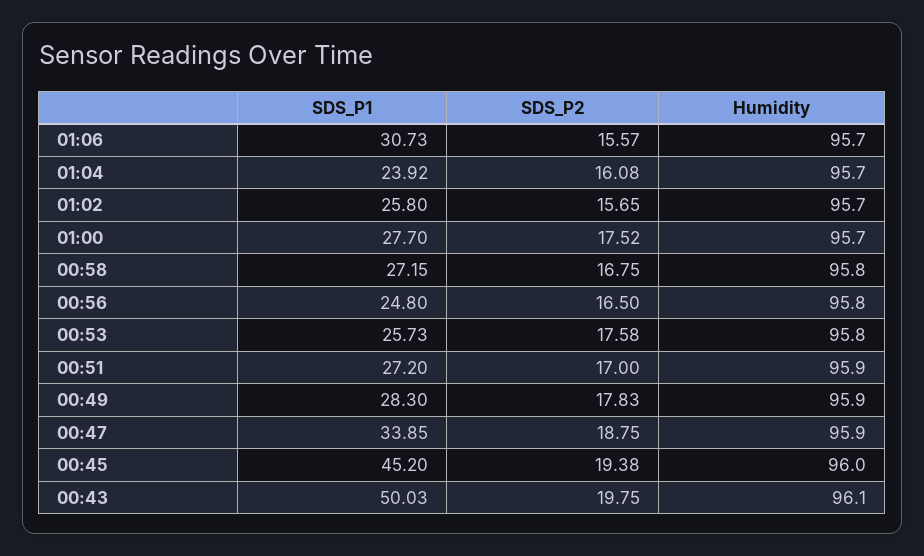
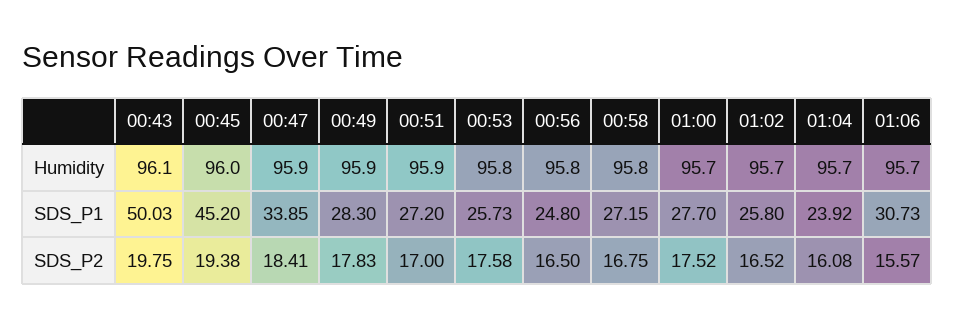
SDS_P2, 01:02: 15.65 -> 16.52
SDS_P2, 00:47: 18.75 -> 18.41

